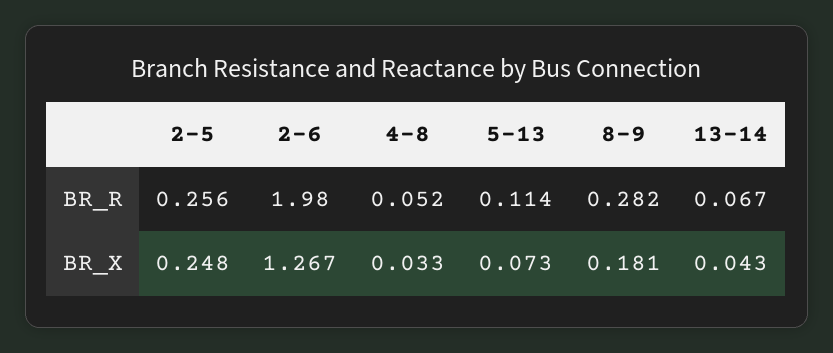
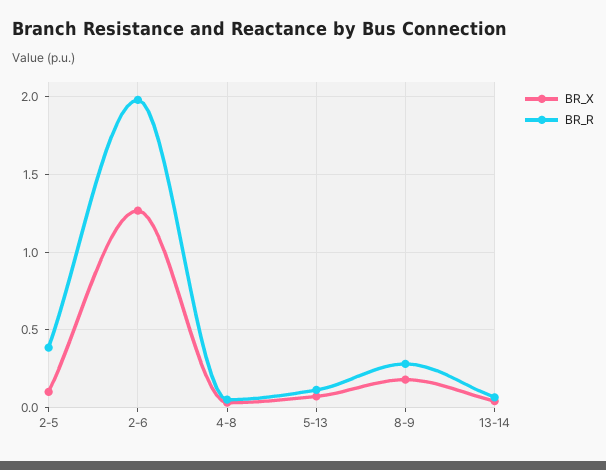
BR_R, 2-5: 0.256 -> 0.4
BR_X, 2-5: 0.248 -> 0.1

